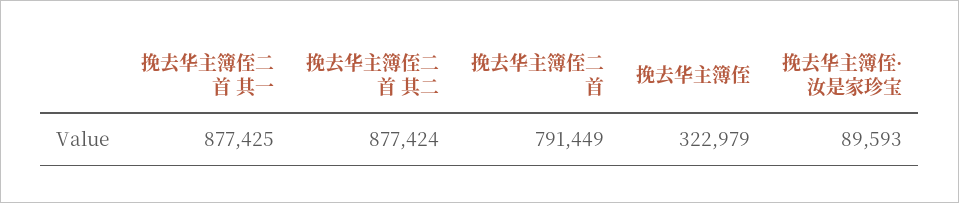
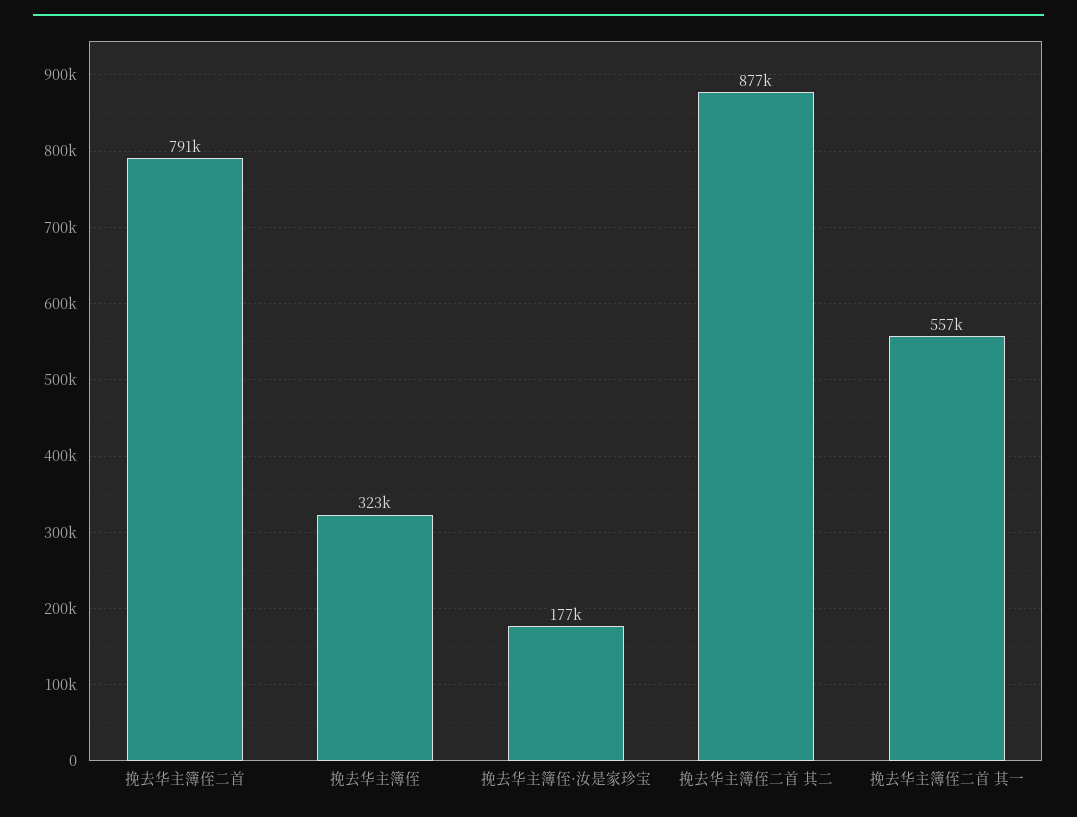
挽去华主簿侄二首 其一: 877425 -> 557000
挽去华主簿侄·汝是家珍宝: 89593 -> 177000

